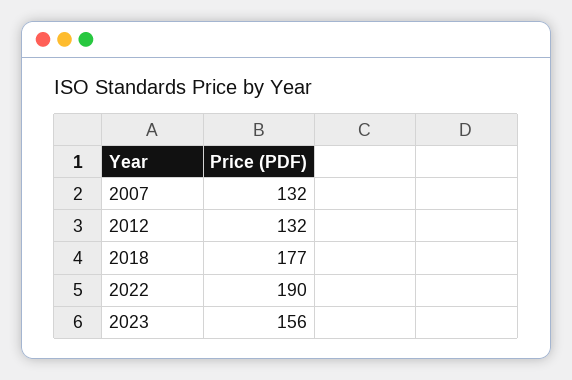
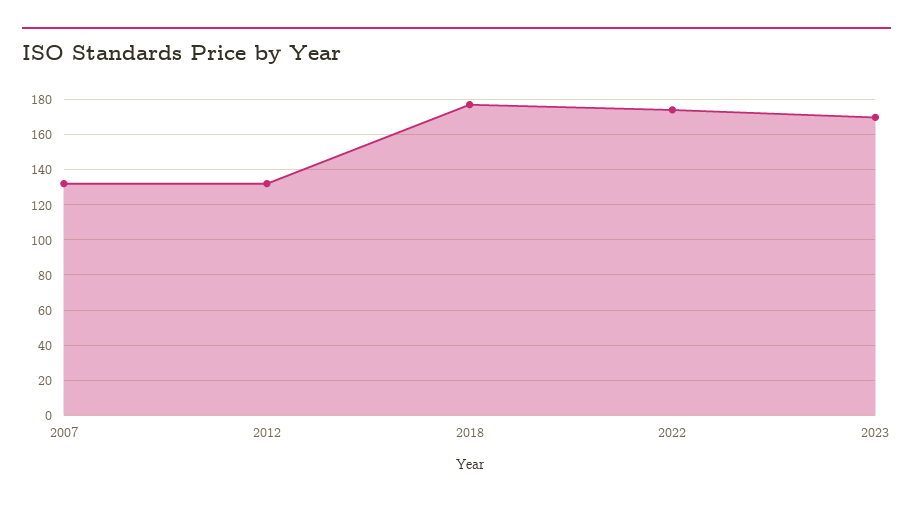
2022: 190 -> 175
2023: 156 -> 170

